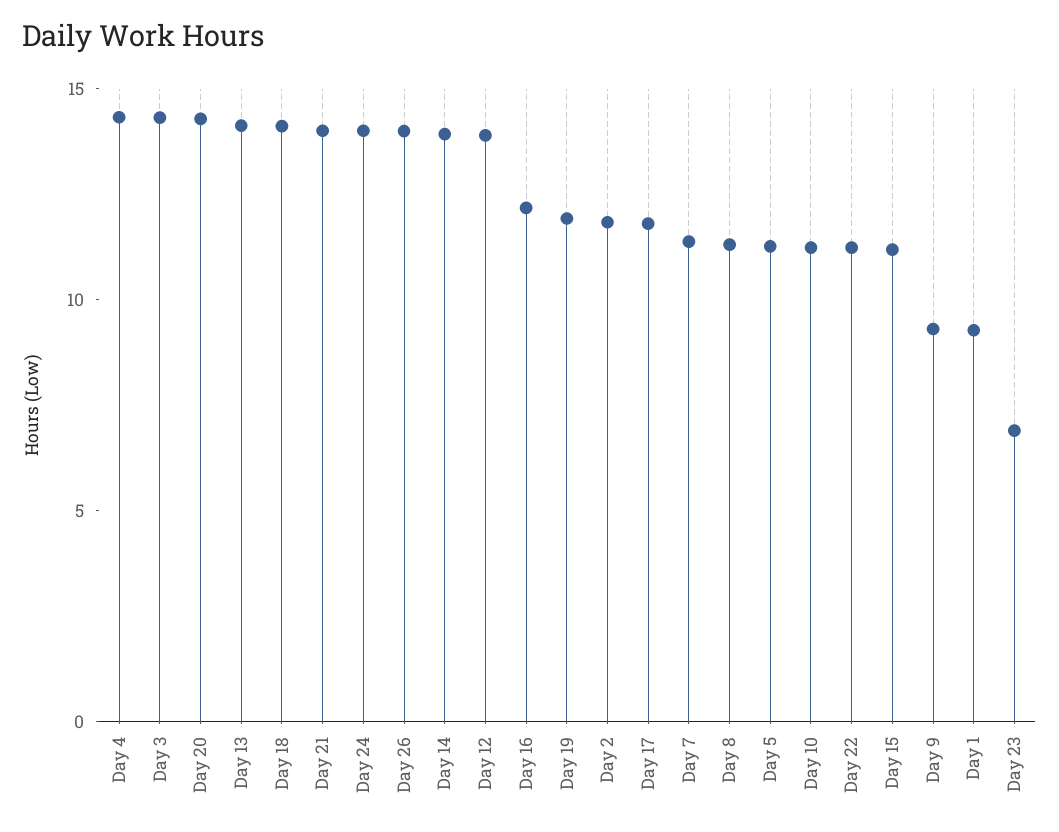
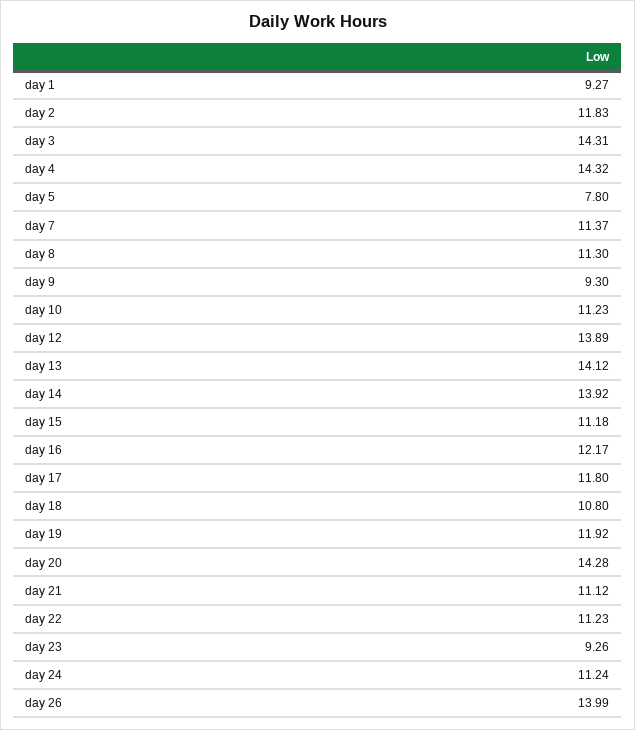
Day 18: 14 -> 10.8
Day 21: 14 -> 11.12
Day 24: 14 -> 11.24
Day 5: 11 -> 7.8
Day 23: 7 -> 9.26

